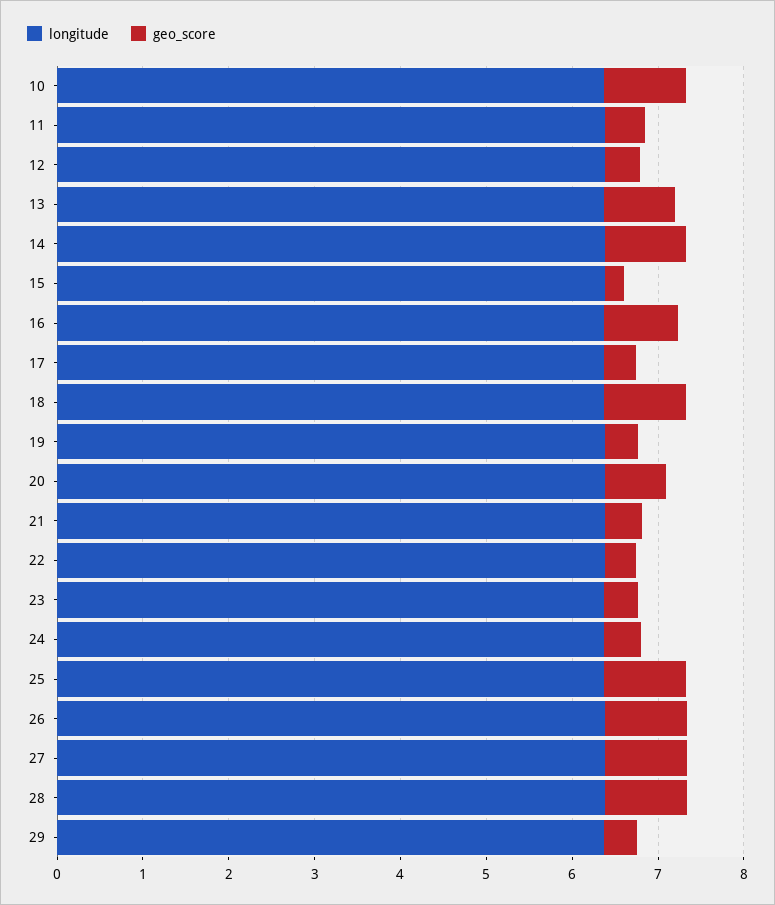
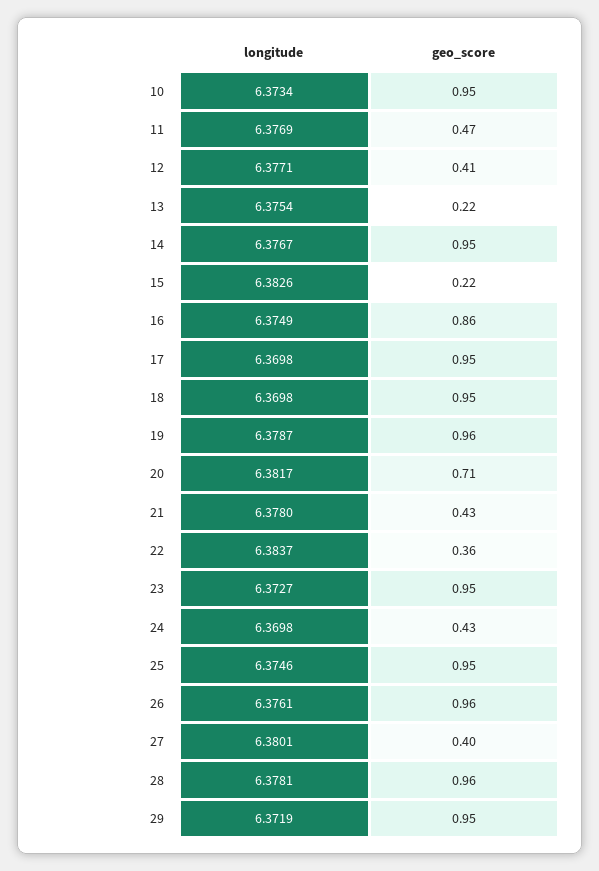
geo_score, 13: 0.8 -> 0.22
geo_score, 17: 0.4 -> 0.95
geo_score, 19: 0.4 -> 0.96
geo_score, 23: 0.4 -> 0.95
geo_score, 27: 1 -> 0.4
geo_score, 29: 0.4 -> 0.95

